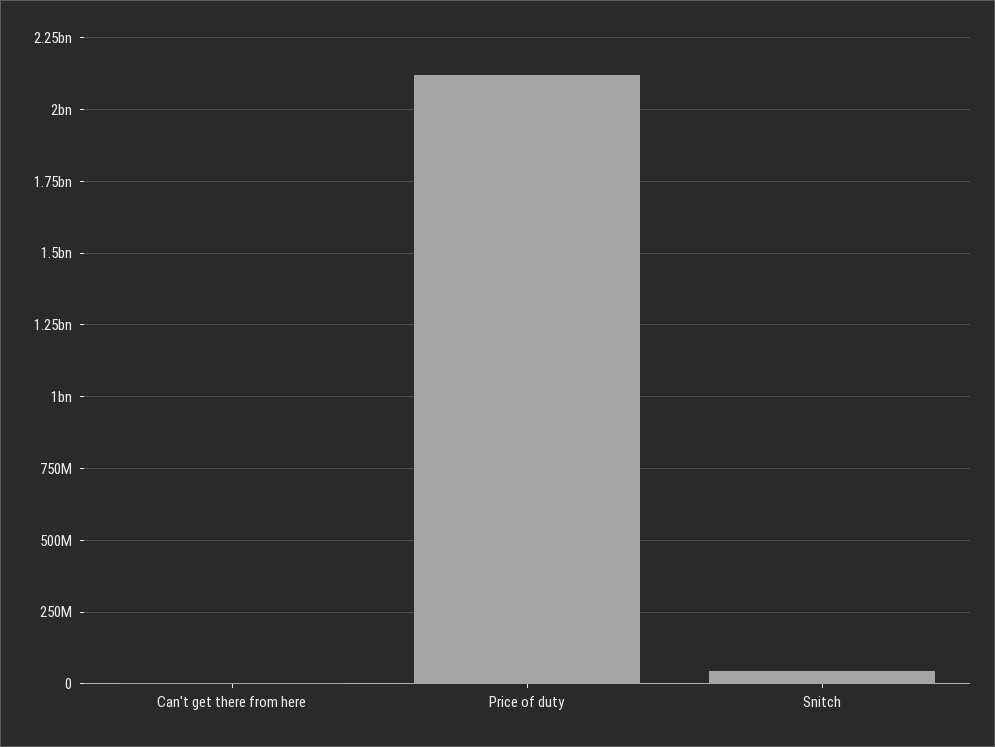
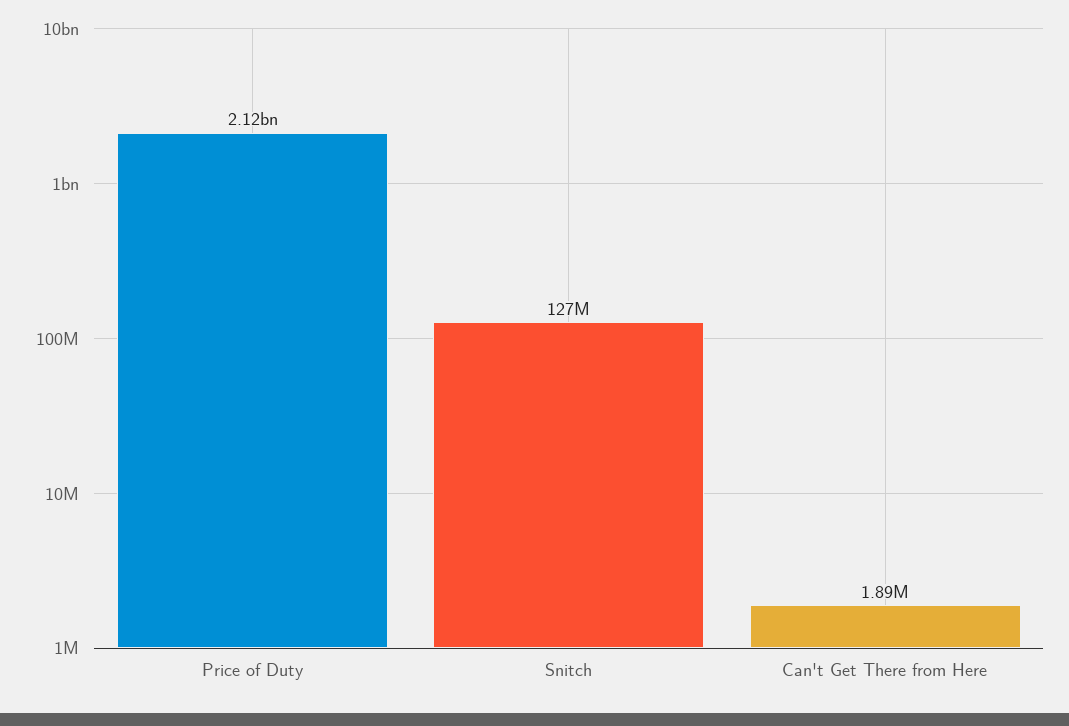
Snitch: 50000000 -> 127000000

